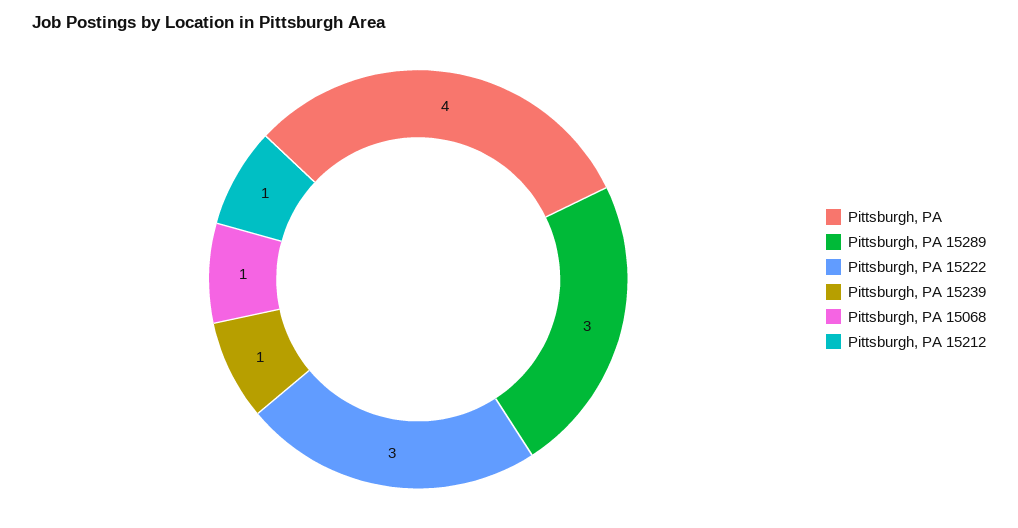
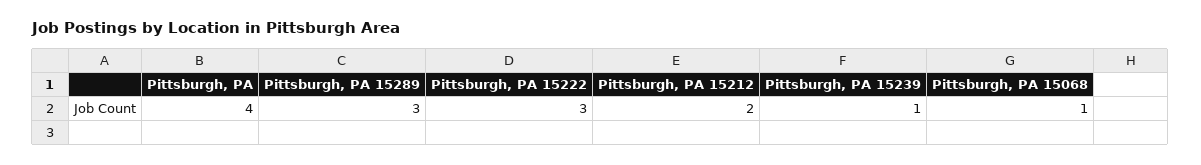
Pittsburgh, PA 15212: 1 -> 2

